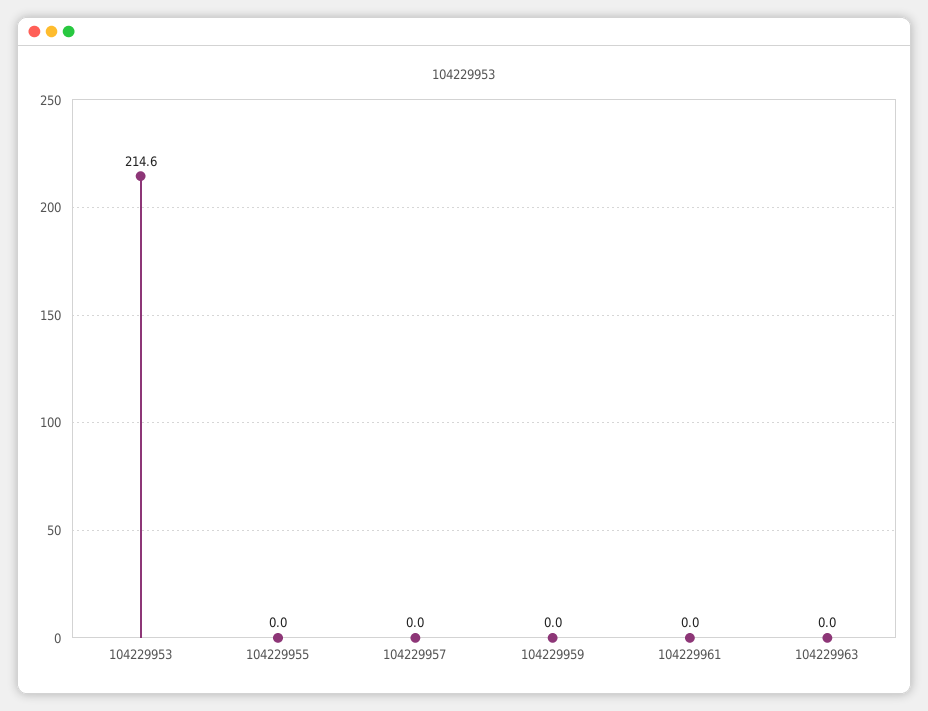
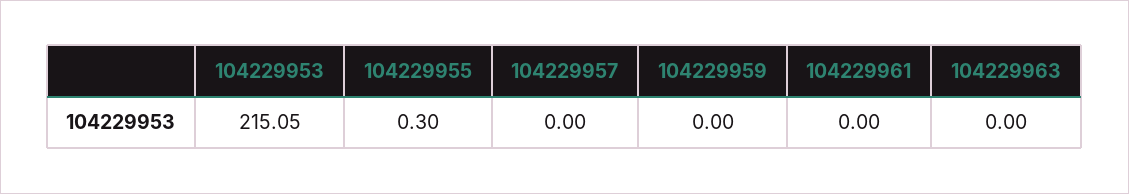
104229953: 214.6 -> 215.05
104229955: 0 -> 0.3

